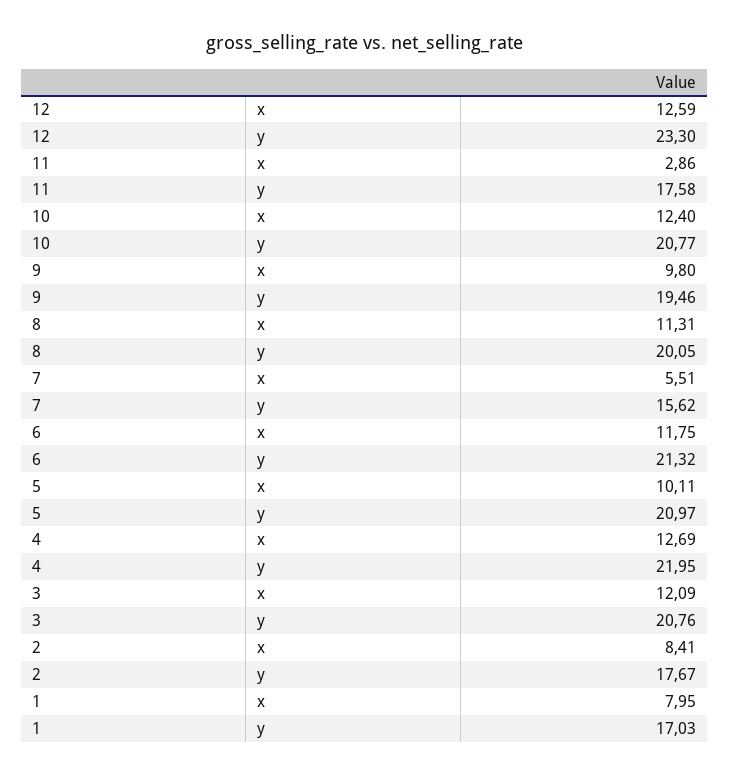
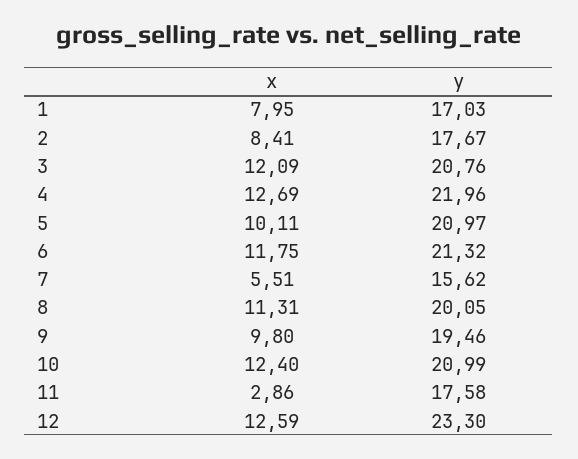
10, y: 20.77 -> 20.99
4, y: 21.95 -> 21.96

